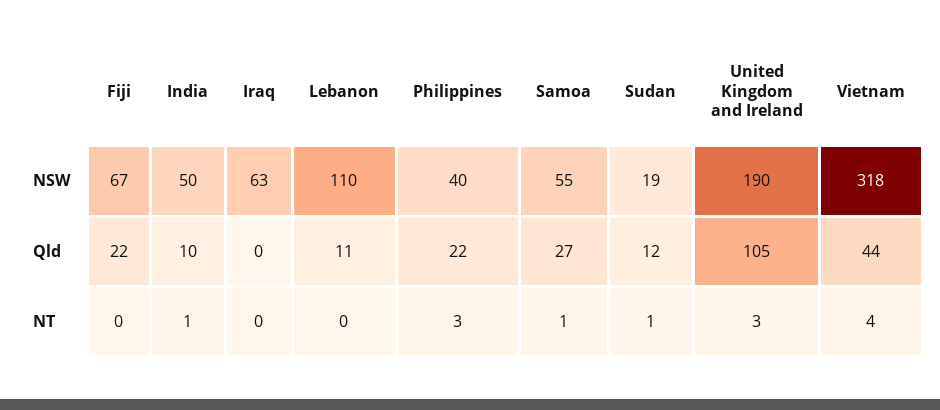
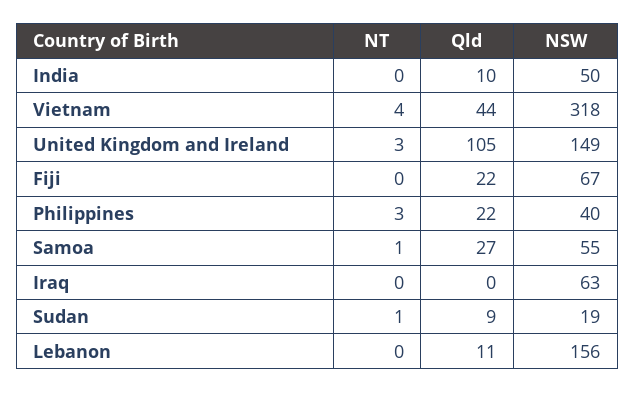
Lebanon, NSW: 110 -> 156
United Kingdom and Ireland, NSW: 190 -> 149
Sudan, Qld: 12 -> 9
India, NT: 1 -> 0

